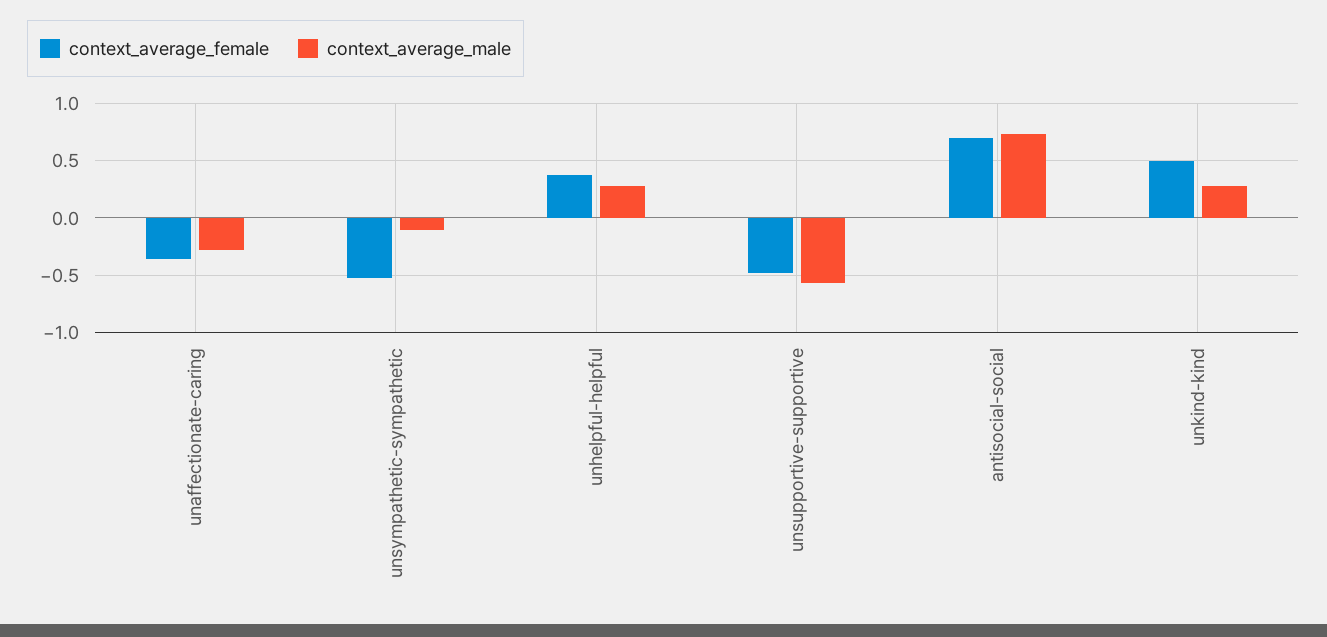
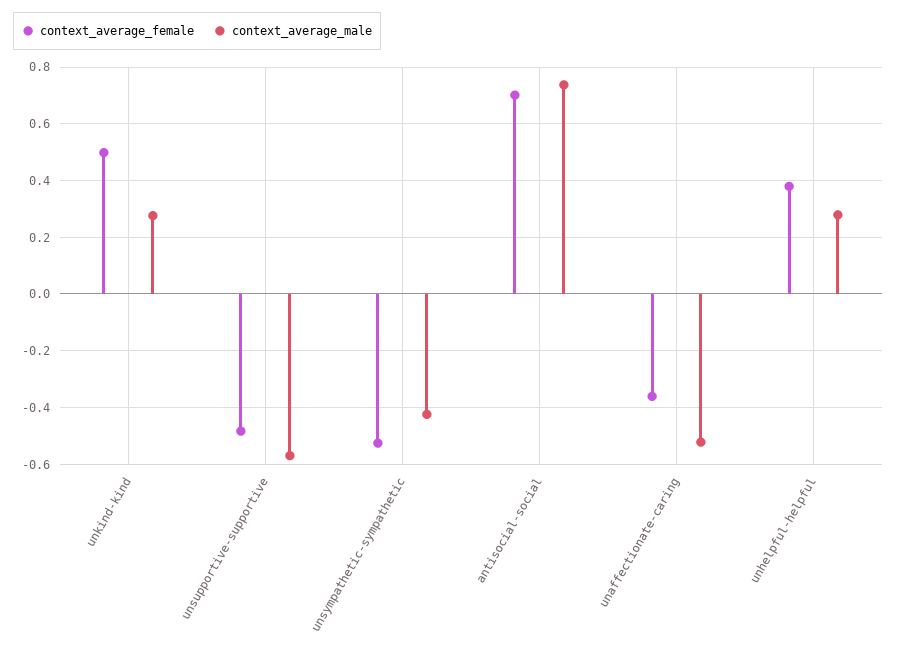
context_average_male, unaffectionate-caring: -0.3 -> -0.525
context_average_male, unsympathetic-sympathetic: -0.1 -> -0.425

